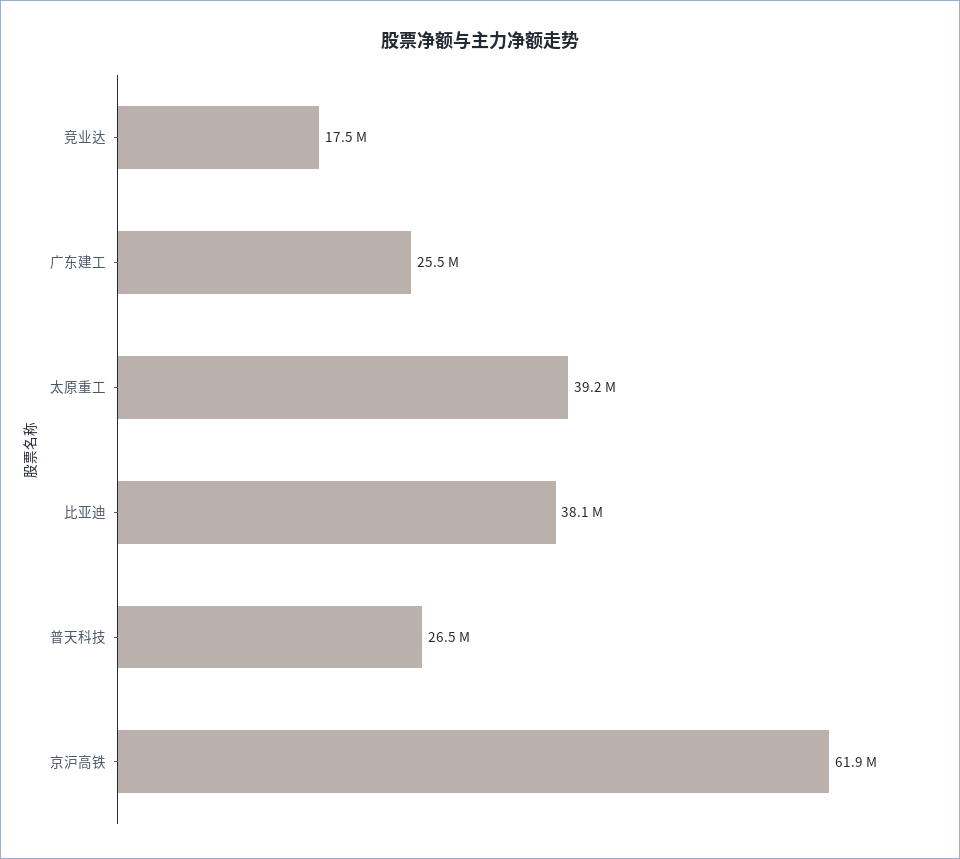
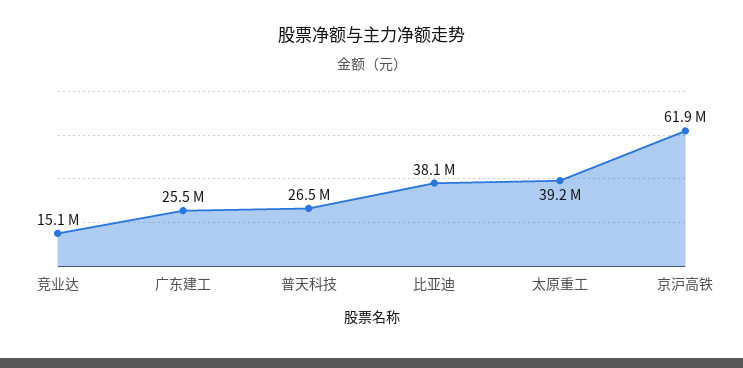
竞业达: 17500000 -> 15100000

